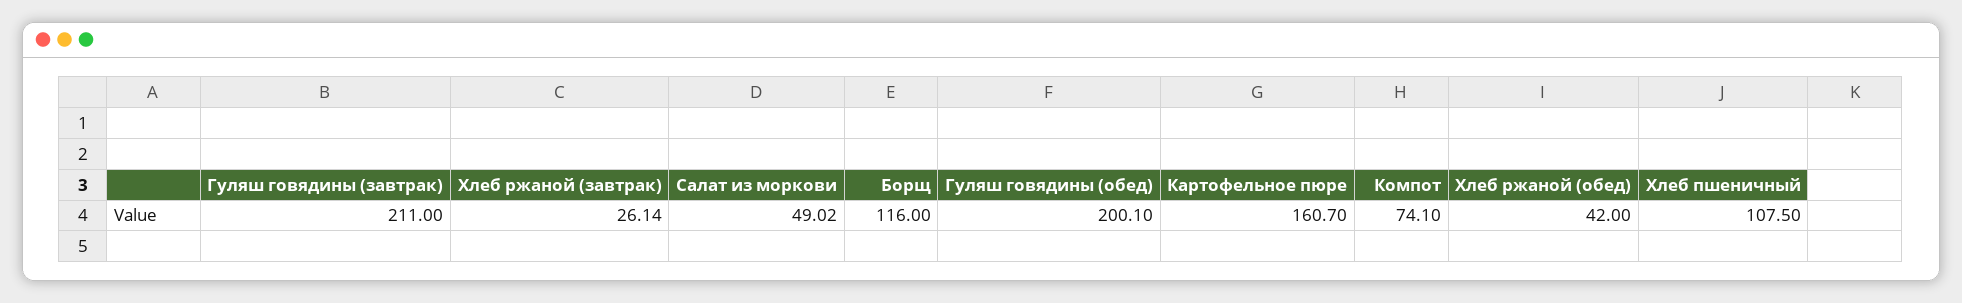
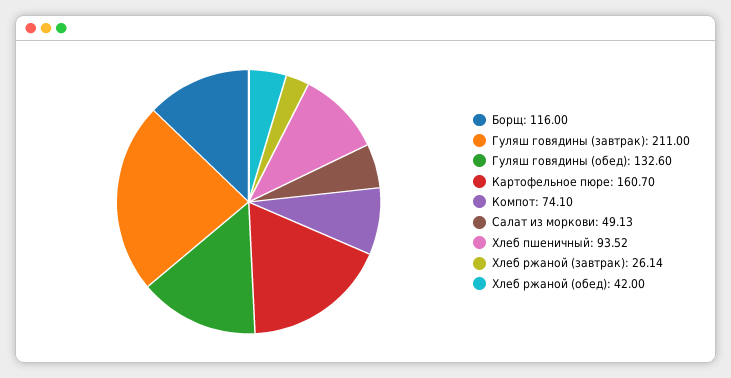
Салат из моркови: 49.02 -> 49.13
Гуляш говядины (обед): 200.1 -> 132.6
Хлеб пшеничный: 107.5 -> 93.52

